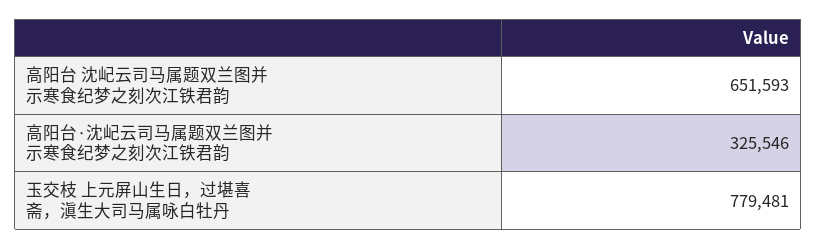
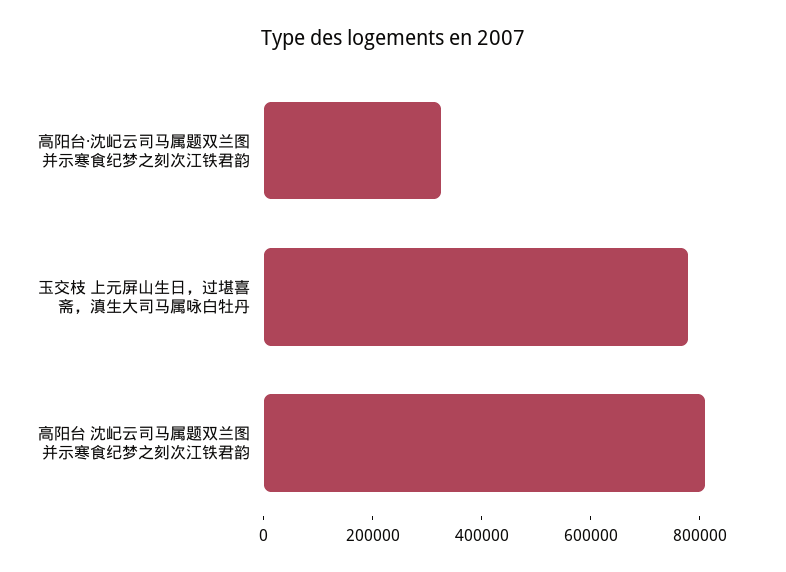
高阳台 沈屺云司马属题双兰图并示寒食纪梦之刻次江铁君韵: 651593 -> 800000

